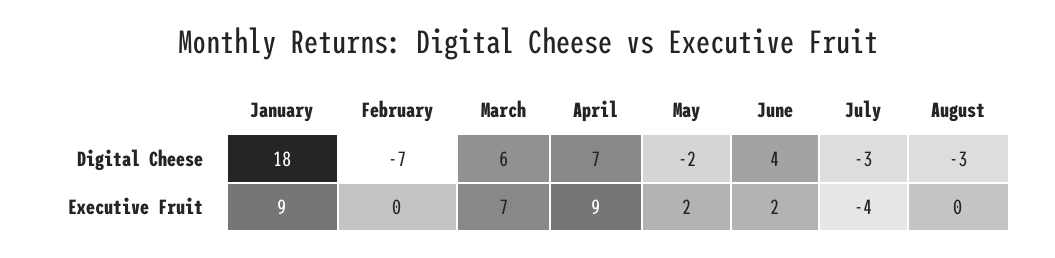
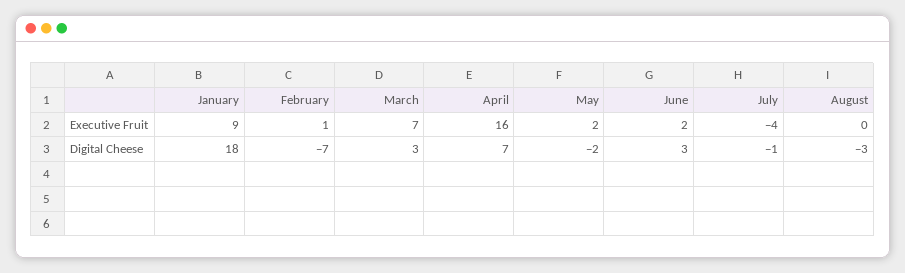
March, Digital Cheese: 6 -> 3
June, Digital Cheese: 4 -> 3
July, Digital Cheese: -3 -> -1
February, Executive Fruit: 0 -> 1
April, Executive Fruit: 9 -> 16

